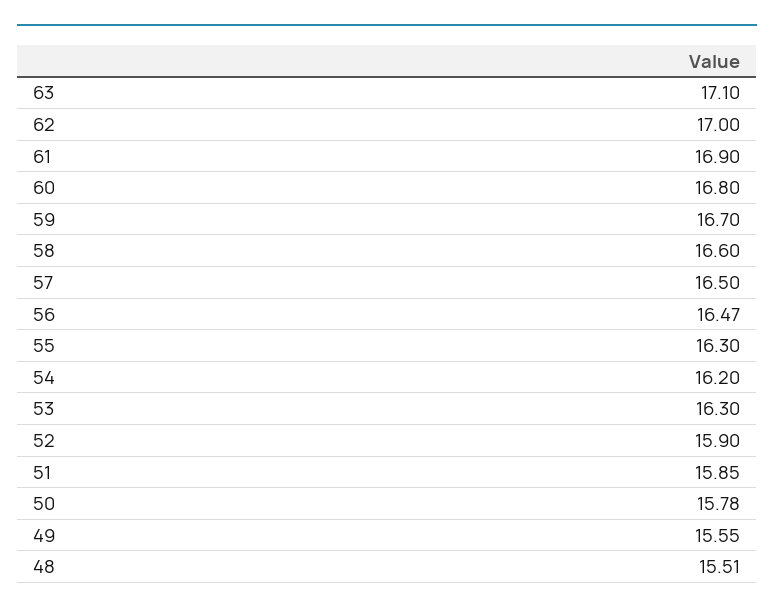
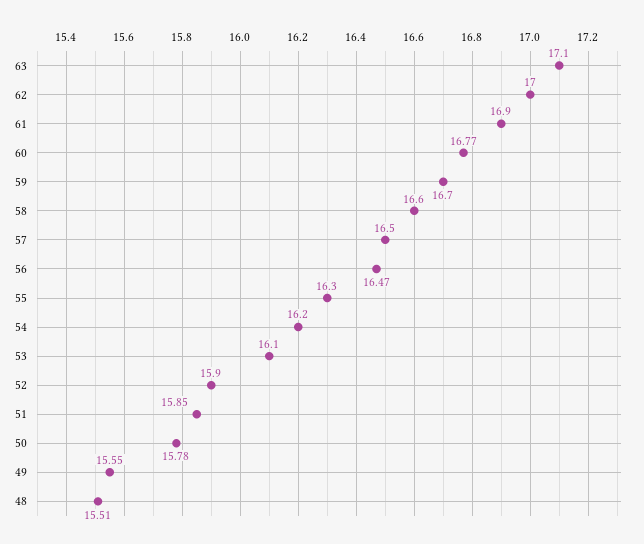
60: 16.8 -> 16.77
53: 16.3 -> 16.1

